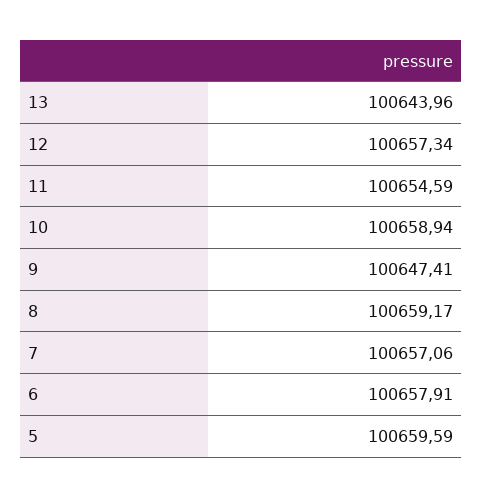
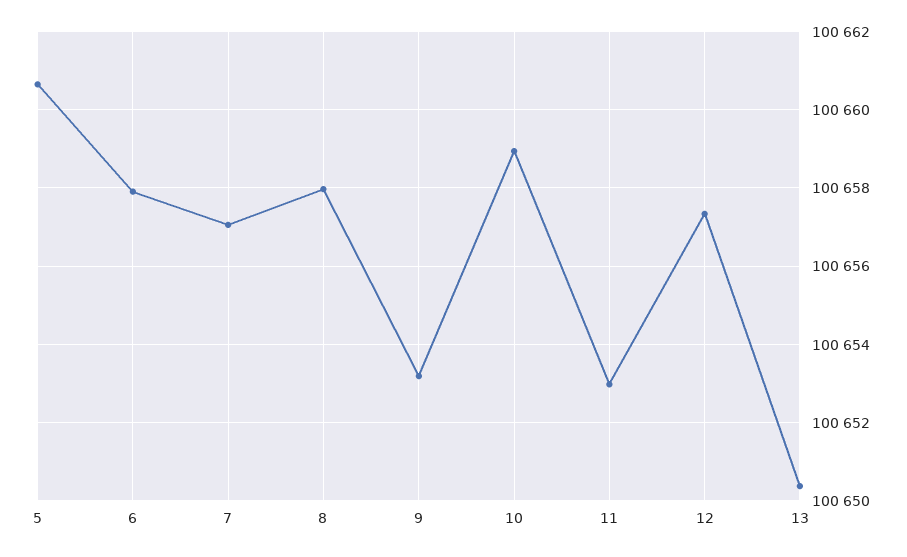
13: 100643.96 -> 100650.4
11: 100654.59 -> 100653
9: 100647.41 -> 100653.2
8: 100659.17 -> 100658
5: 100659.59 -> 100660.6

